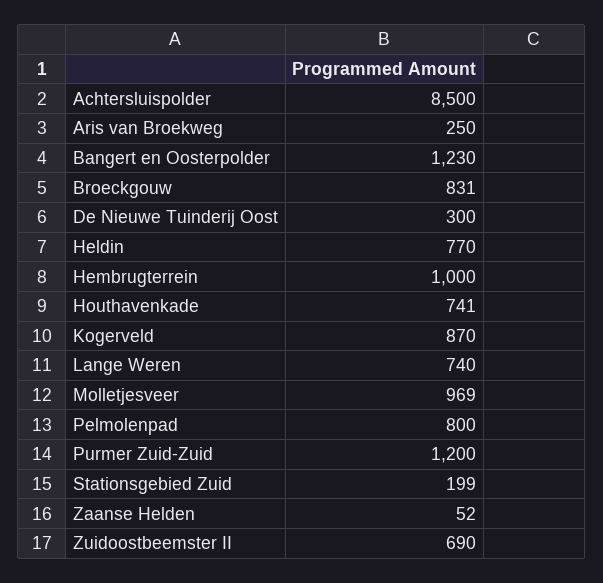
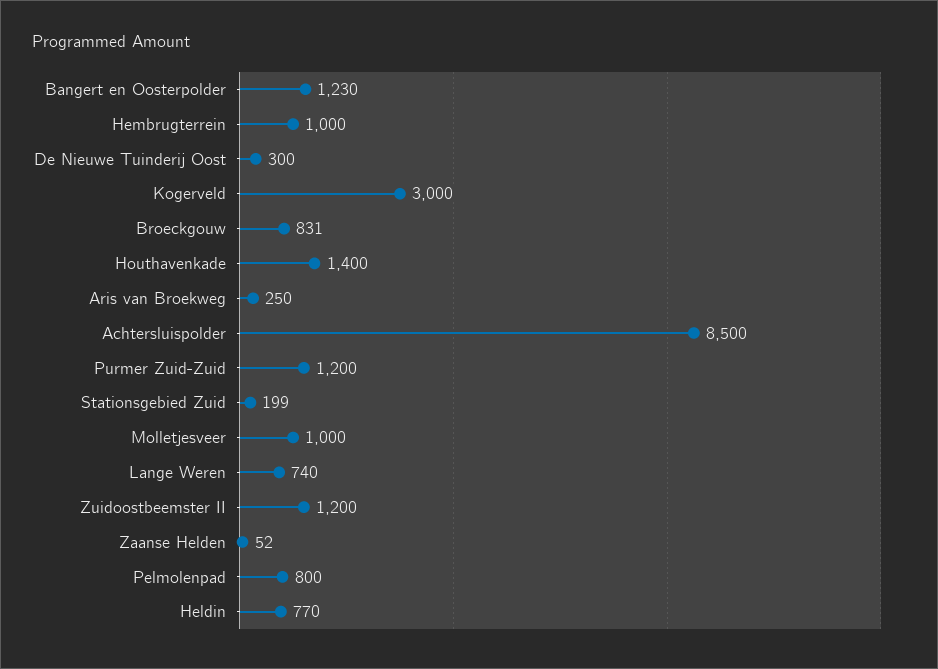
Houthavenkade: 741 -> 1400
Kogerveld: 870 -> 3000
Molletjesveer: 969 -> 1000
Zuidoostbeemster II: 690 -> 1200

